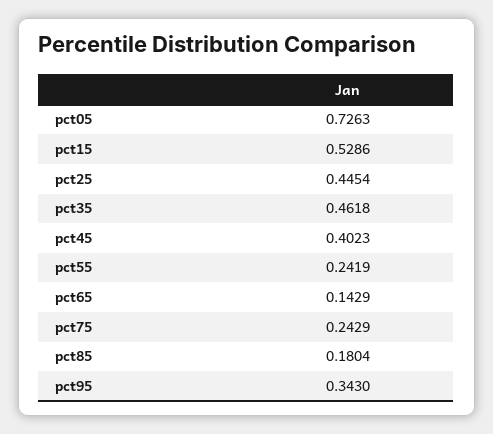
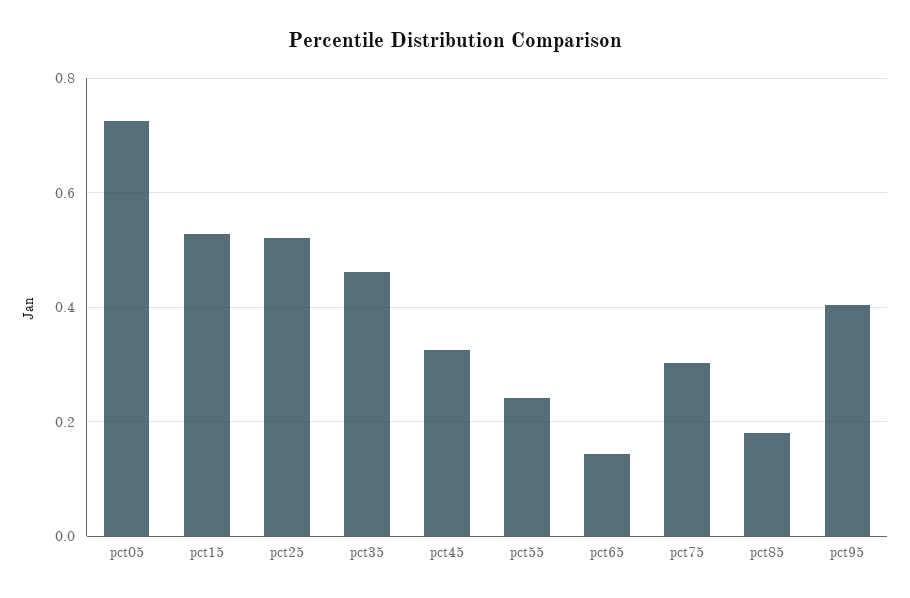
pct25: 0.4454 -> 0.52
pct45: 0.4023 -> 0.32
pct75: 0.2429 -> 0.3
pct95: 0.343 -> 0.4

